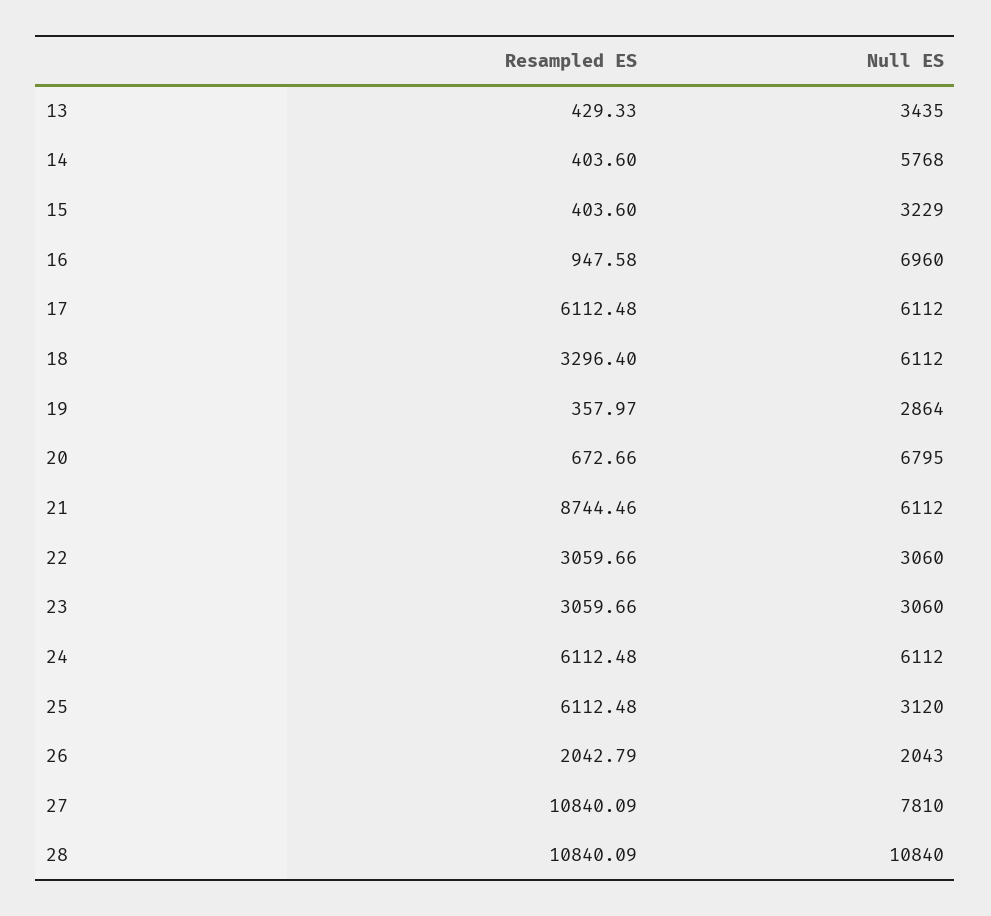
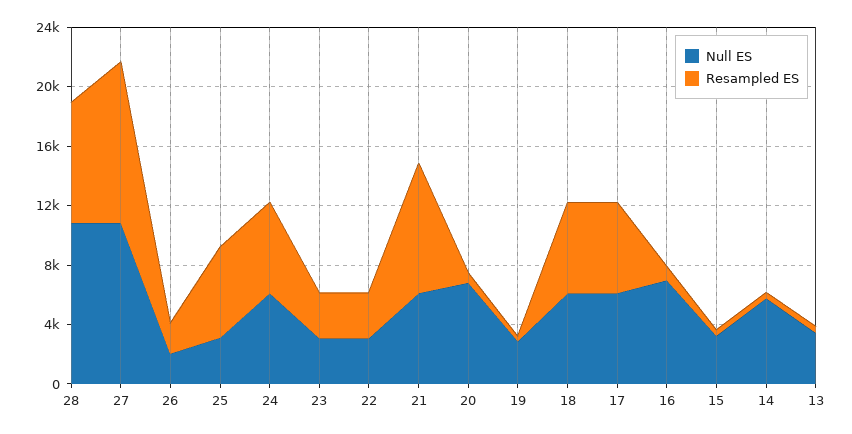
Resampled ES, 18: 3296.4 -> 6000
Null ES, 27: 7810 -> 11000
Resampled ES, 28: 10840.09 -> 8000

